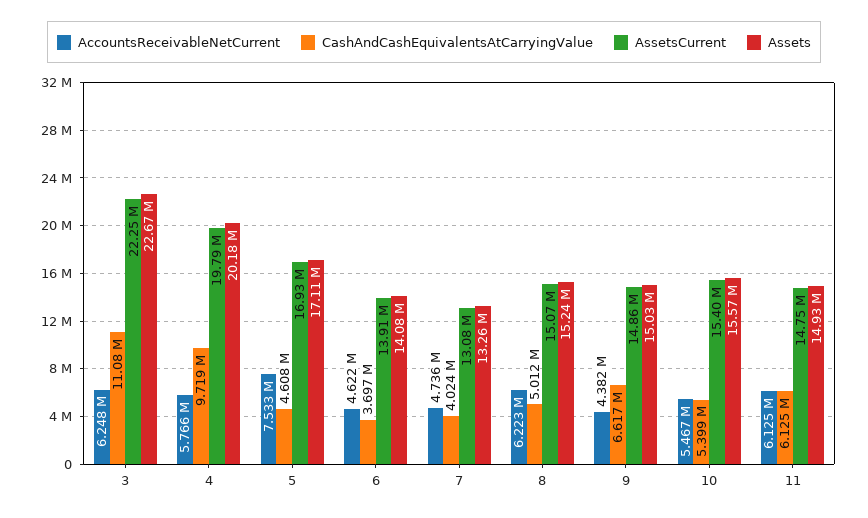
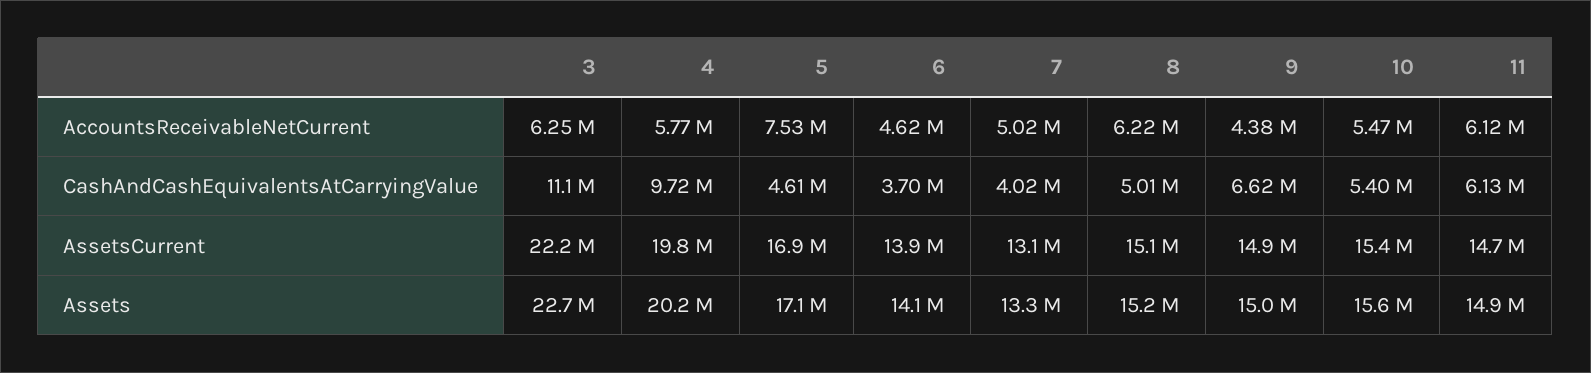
AccountsReceivableNetCurrent, 7: 4736000 -> 5020000

